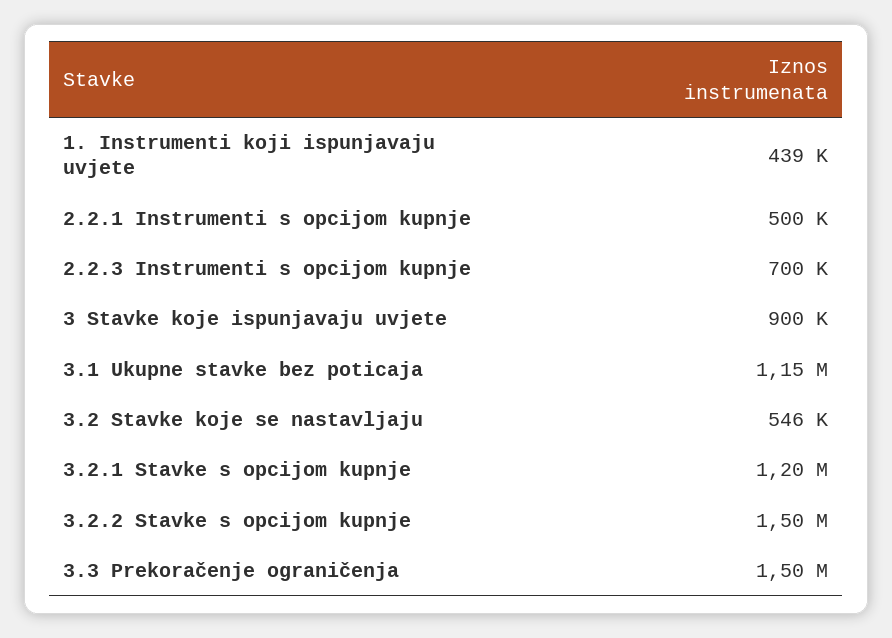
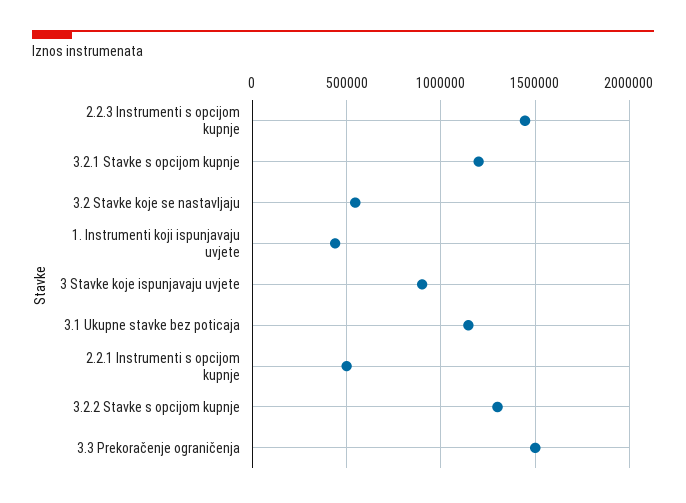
2.2.3 Instrumenti s opcijom kupnje: 700000 -> 1450000
3.2.2 Stavke s opcijom kupnje: 1500000 -> 1300000

